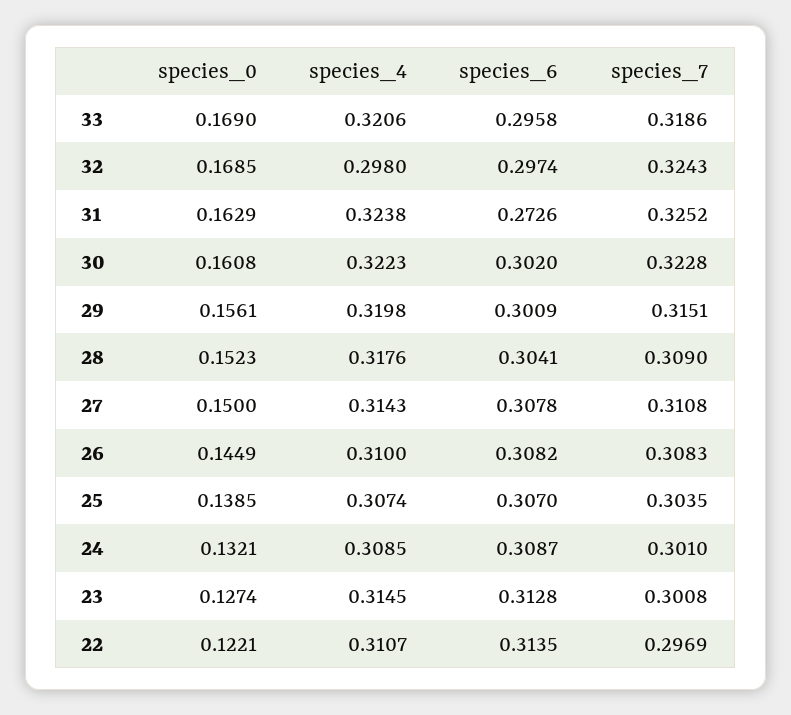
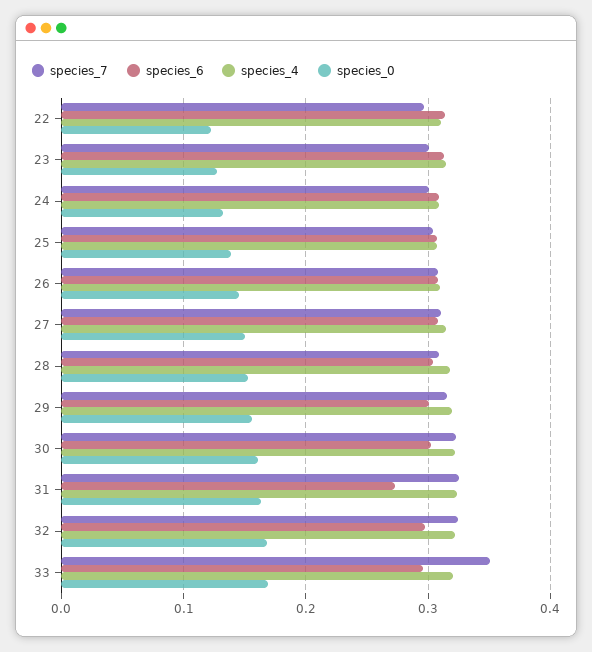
species_7, 33: 0.3186 -> 0.35
species_4, 32: 0.298 -> 0.32

